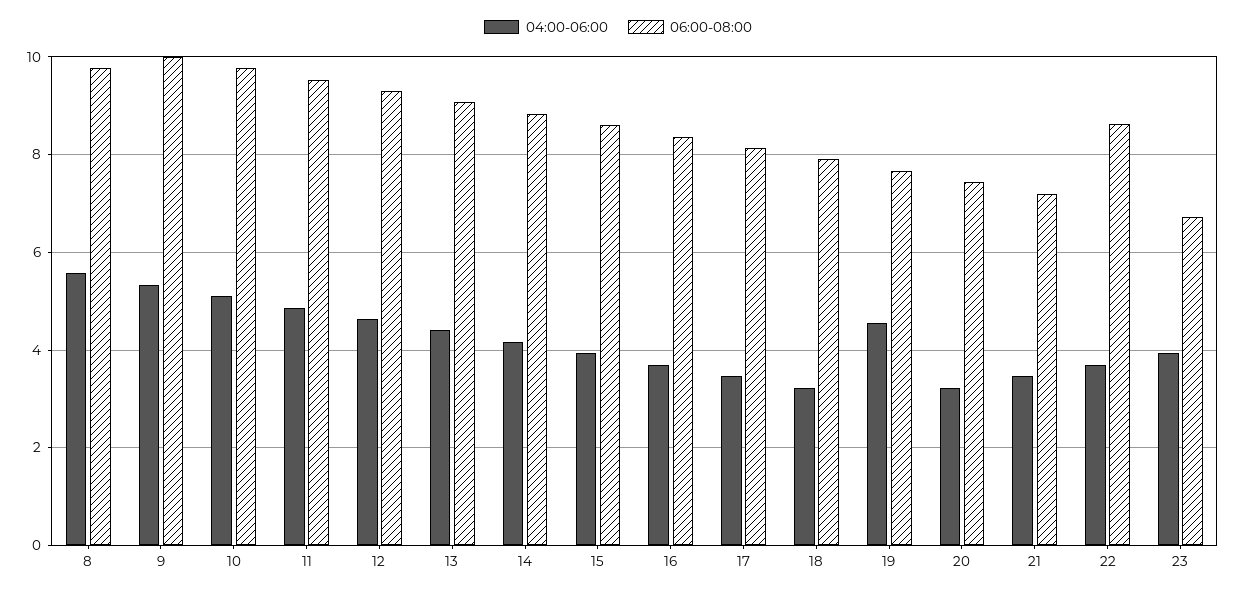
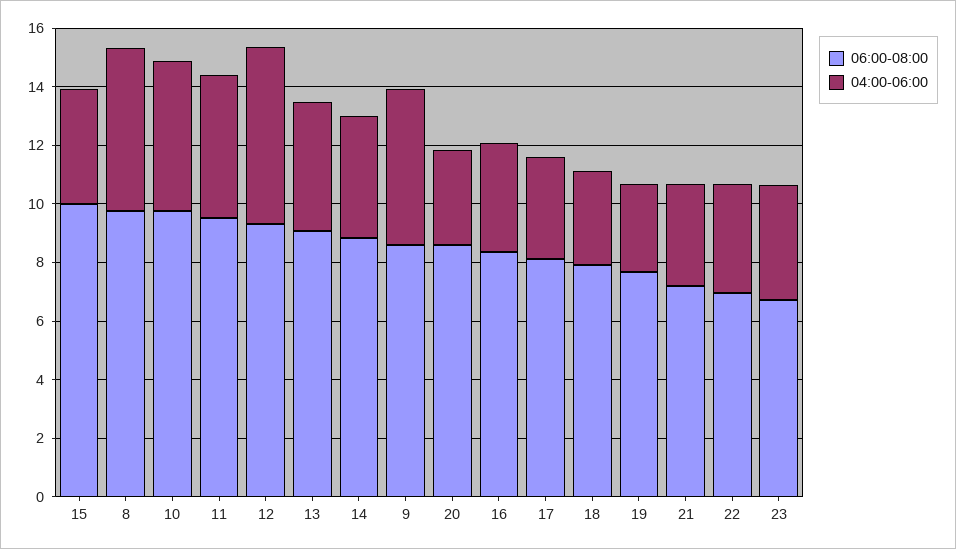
06:00-08:00, 9: 10 -> 8.5
04:00-06:00, 12: 4.6 -> 6
06:00-08:00, 15: 8.6 -> 10
04:00-06:00, 19: 4.6 -> 3
06:00-08:00, 20: 7.4 -> 8.5
06:00-08:00, 22: 8.6 -> 7

